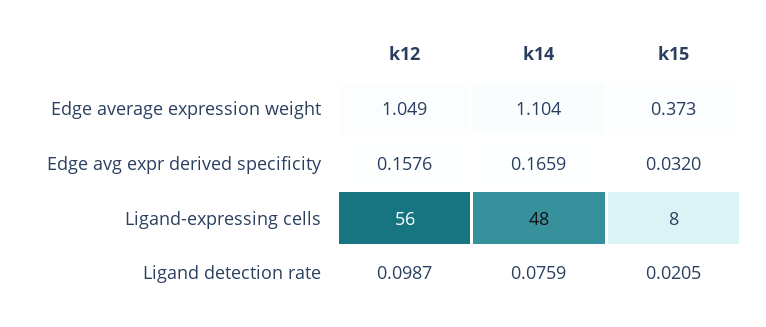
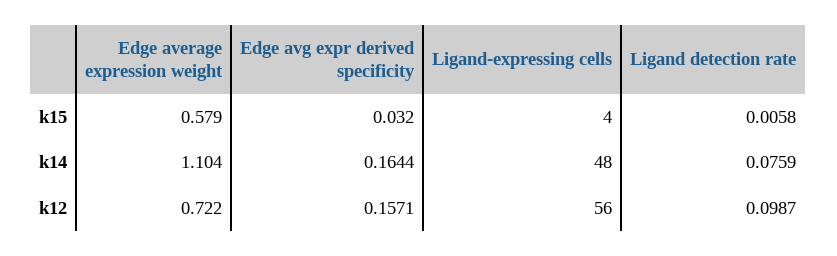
k12, Edge average expression weight: 1.049 -> 0.722
k15, Edge average expression weight: 0.373 -> 0.579
k12, Edge avg expr derived specificity: 0.1576 -> 0.1571
k14, Edge avg expr derived specificity: 0.1659 -> 0.1644
k15, Ligand-expressing cells: 8 -> 4
k15, Ligand detection rate: 0.0205 -> 0.0058

